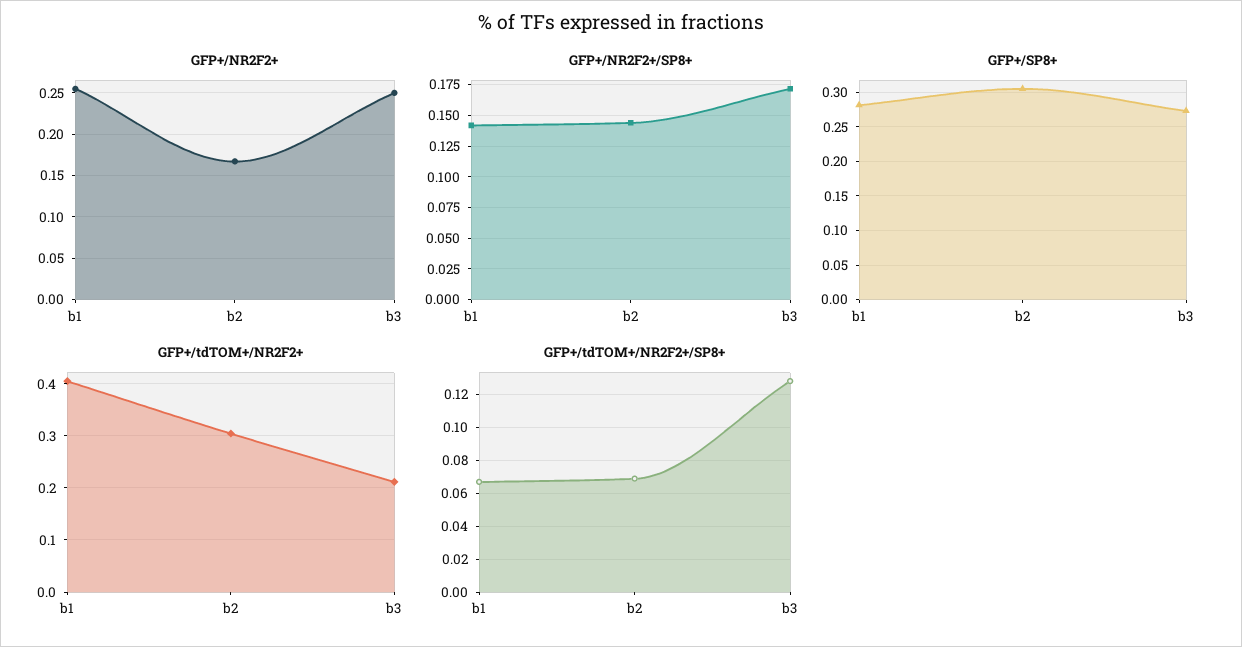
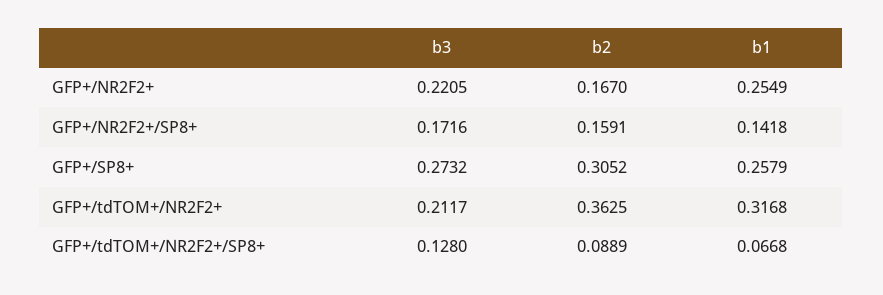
GFP+/NR2F2+, b3: 0.25 -> 0.2205
GFP+/NR2F2+/SP8+, b2: 0.145 -> 0.1591
GFP+/SP8+, b1: 0.28 -> 0.2579
GFP+/tdTOM+/NR2F2+, b1: 0.4 -> 0.3168
GFP+/tdTOM+/NR2F2+, b2: 0.3 -> 0.3625
GFP+/tdTOM+/NR2F2+/SP8+, b2: 0.07 -> 0.0889

